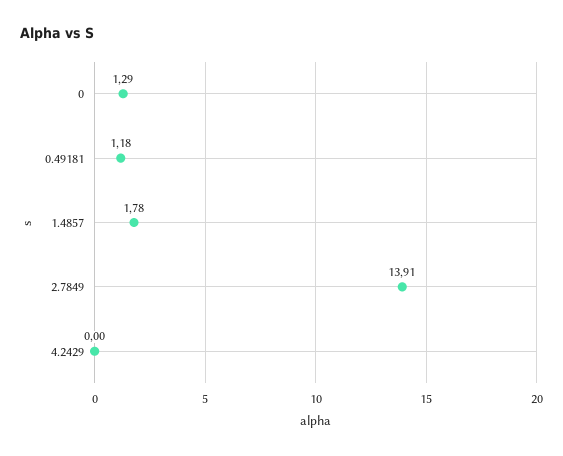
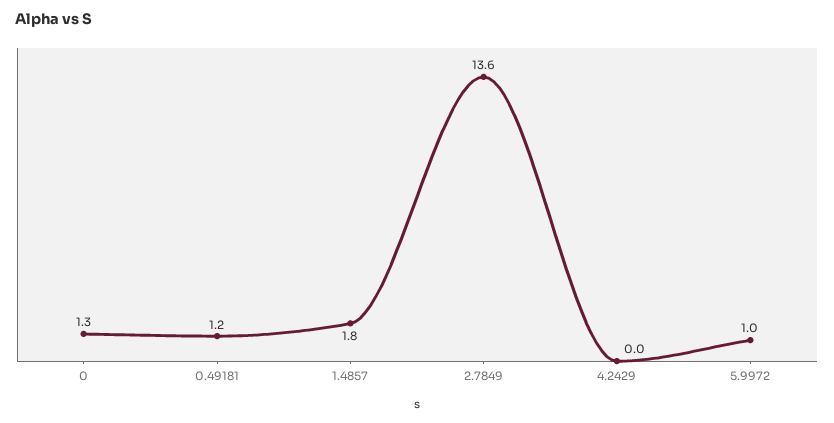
2.7849: 13.91 -> 13.6
5.9972: none -> 1

